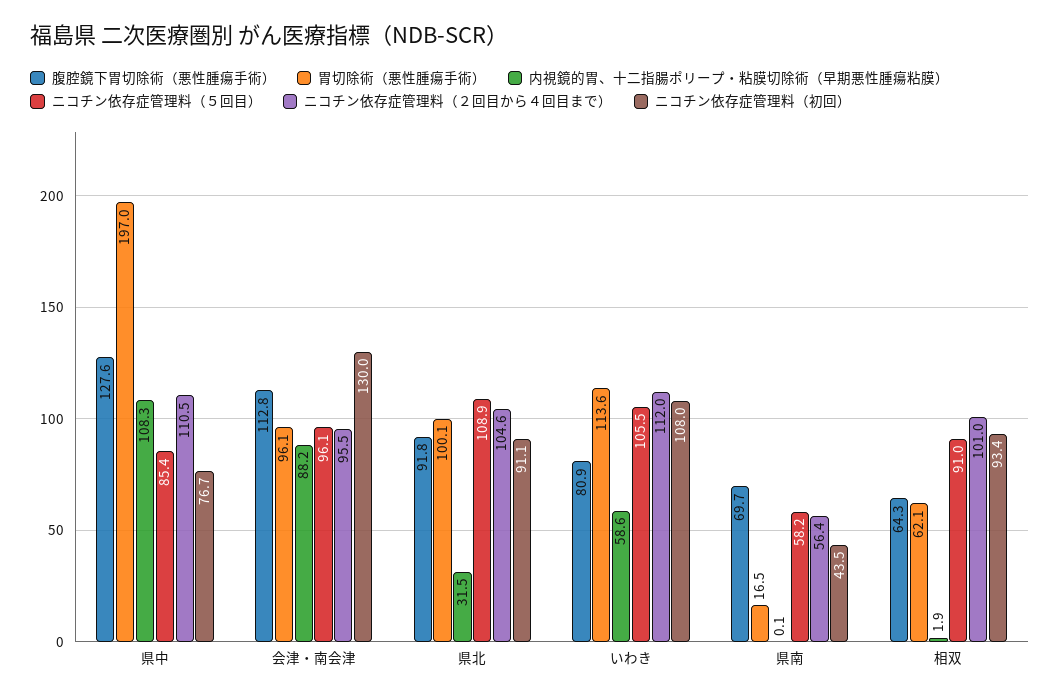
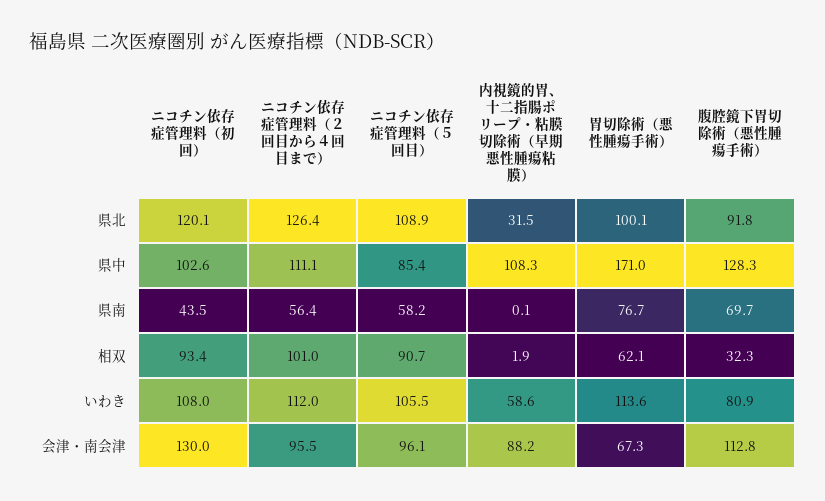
腹腔鏡下胃切除術（悪性腫瘍手術）, 県中: 127.6 -> 128.3
胃切除術（悪性腫瘍手術）, 県中: 197 -> 171
ニコチン依存症管理料（２回目から４回目まで）, 県中: 110.5 -> 111.1
ニコチン依存症管理料（初回）, 県中: 76.7 -> 102.6
胃切除術（悪性腫瘍手術）, 会津・南会津: 96.1 -> 67.3
ニコチン依存症管理料（２回目から４回目まで）, 県北: 104.6 -> 126.4
ニコチン依存症管理料（初回）, 県北: 91.1 -> 120.1
胃切除術（悪性腫瘍手術）, 県南: 16.5 -> 76.7
腹腔鏡下胃切除術（悪性腫瘍手術）, 相双: 64.3 -> 32.3
ニコチン依存症管理料（５回目）, 相双: 91 -> 90.7

